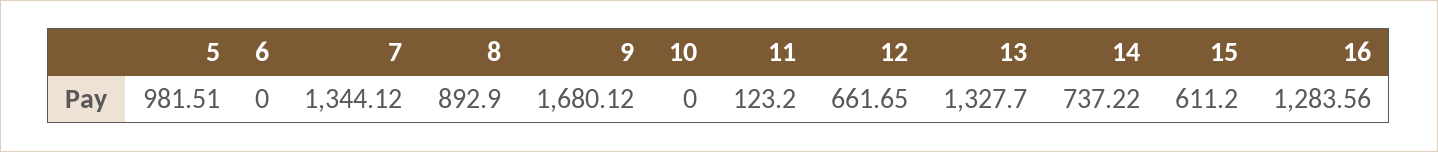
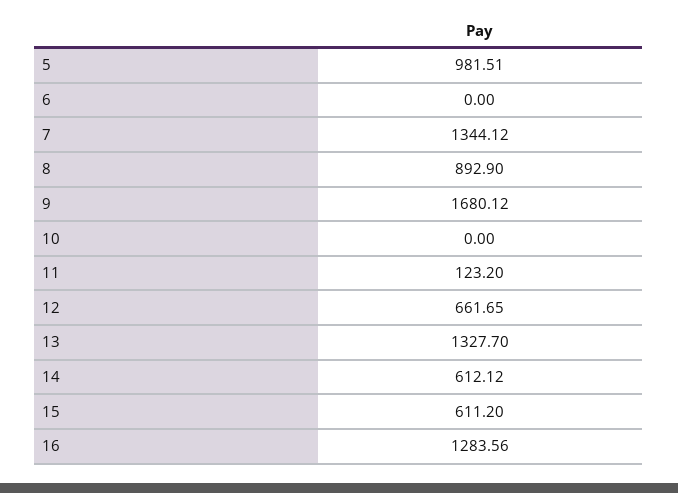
14: 737.22 -> 612.12

